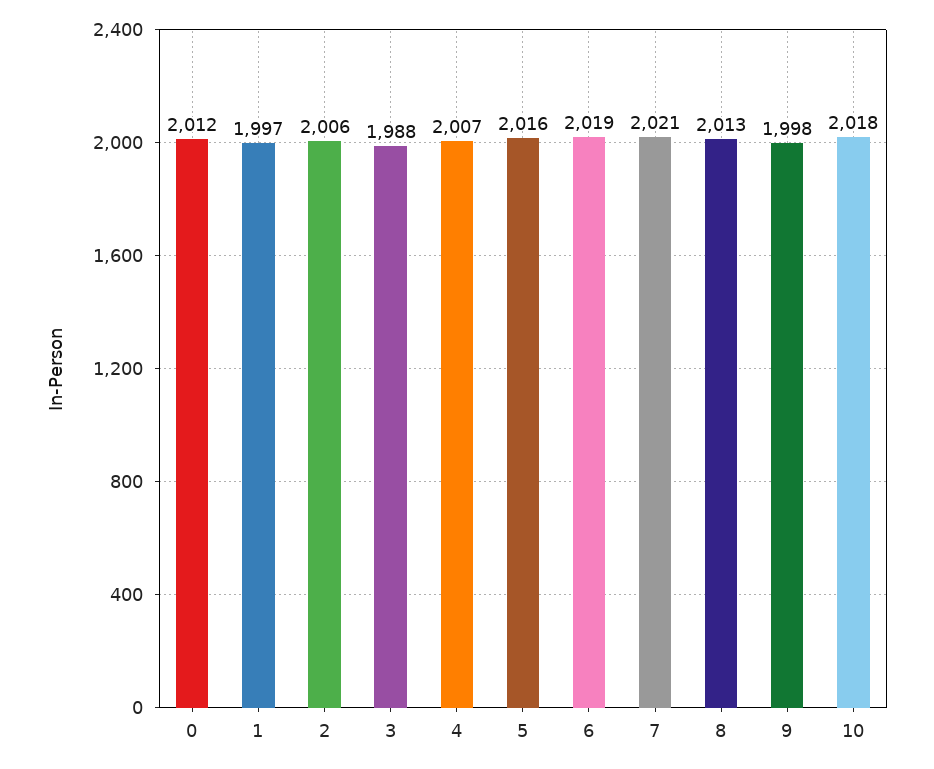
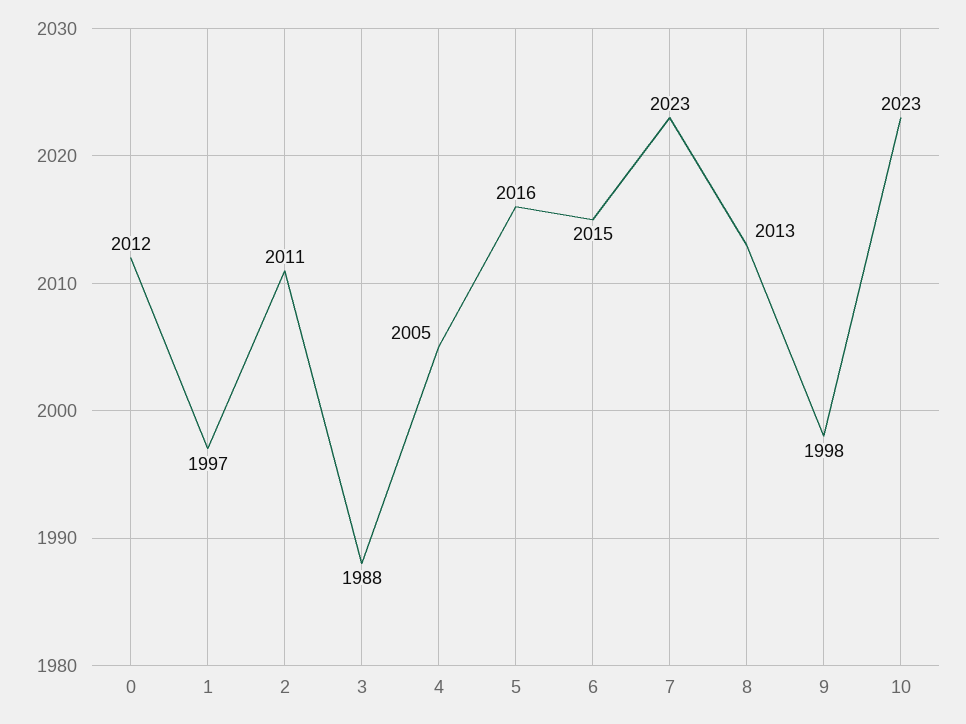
2: 2006 -> 2011
4: 2007 -> 2005
6: 2019 -> 2015
7: 2021 -> 2023
10: 2018 -> 2023

